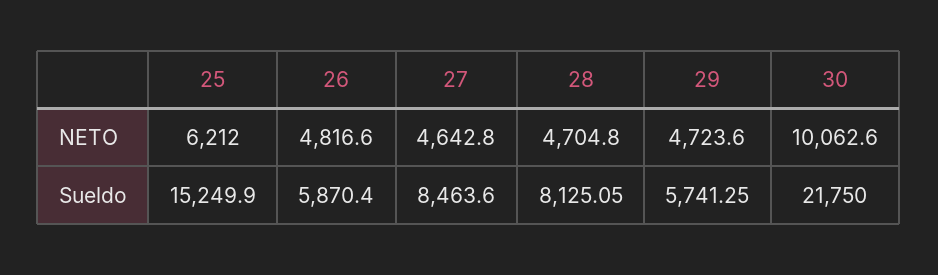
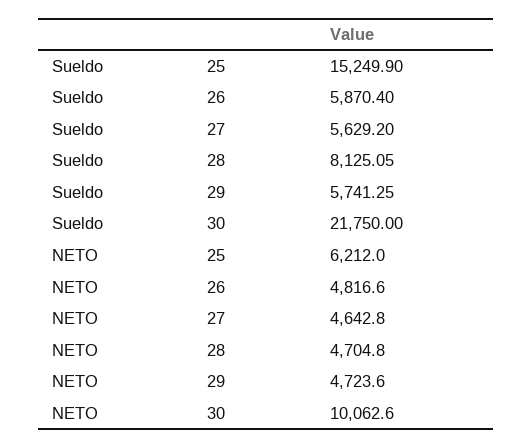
27, Sueldo: 8463.6 -> 5629.2

